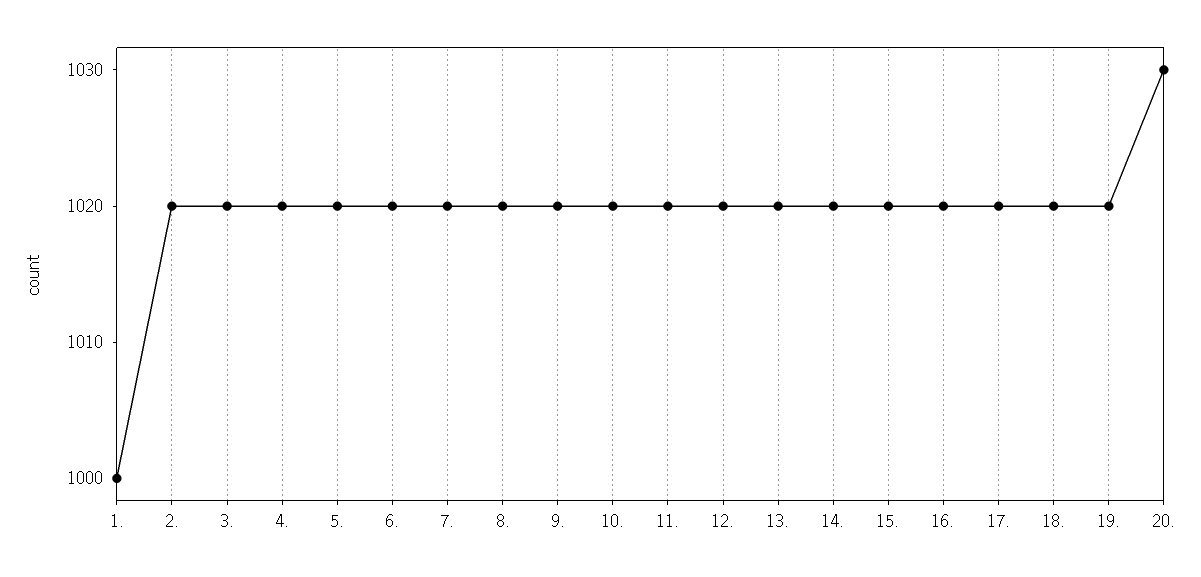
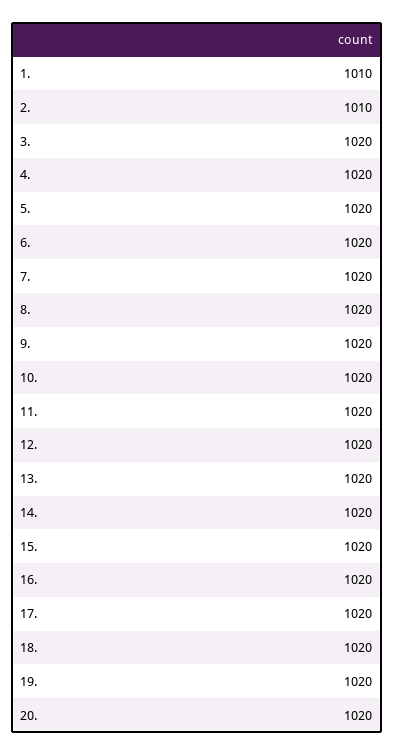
1.: 1000 -> 1010
2.: 1020 -> 1010
20.: 1030 -> 1020

